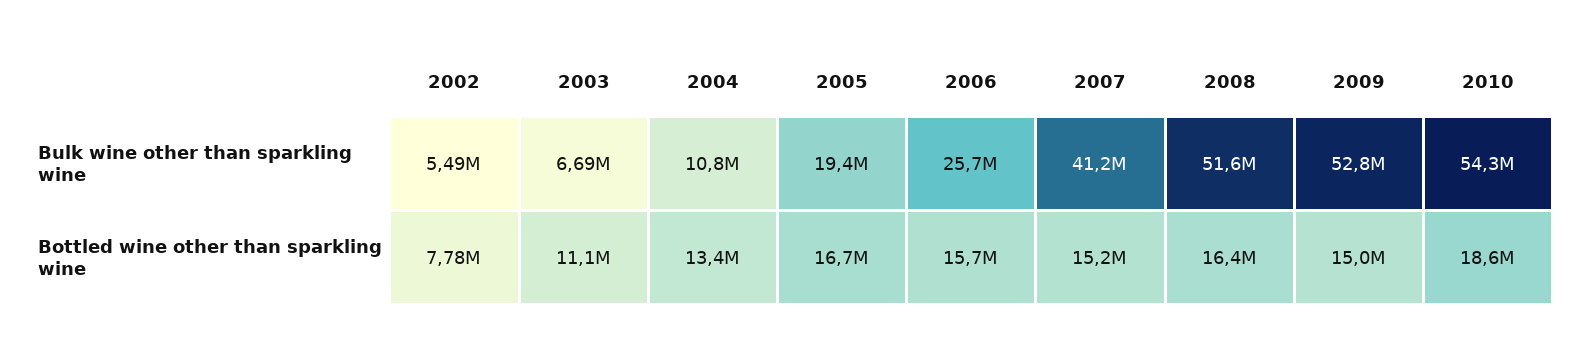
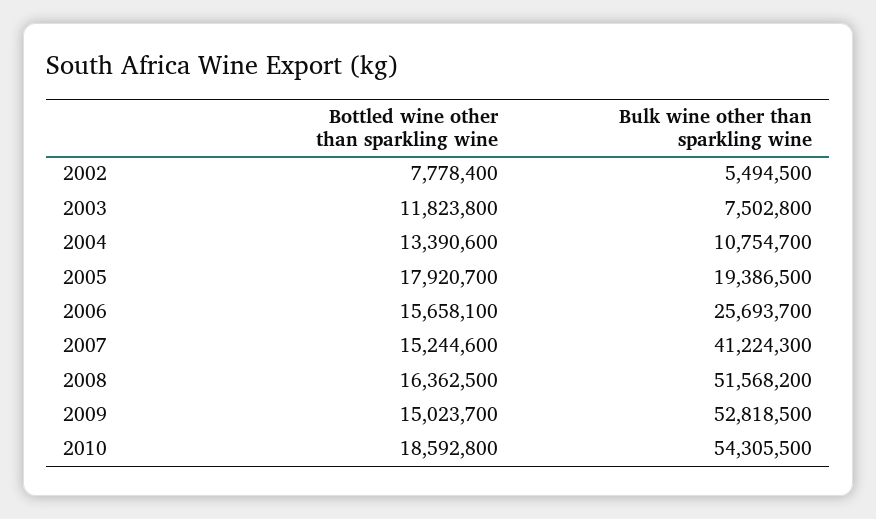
2003, Bulk wine other than sparkling wine: 6690000 -> 7502800
2003, Bottled wine other than sparkling wine: 11100000 -> 11823800
2005, Bottled wine other than sparkling wine: 16700000 -> 17920700

